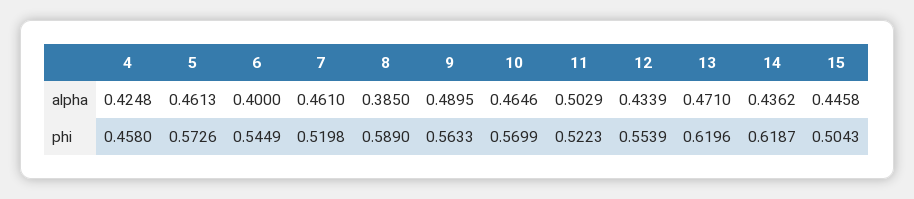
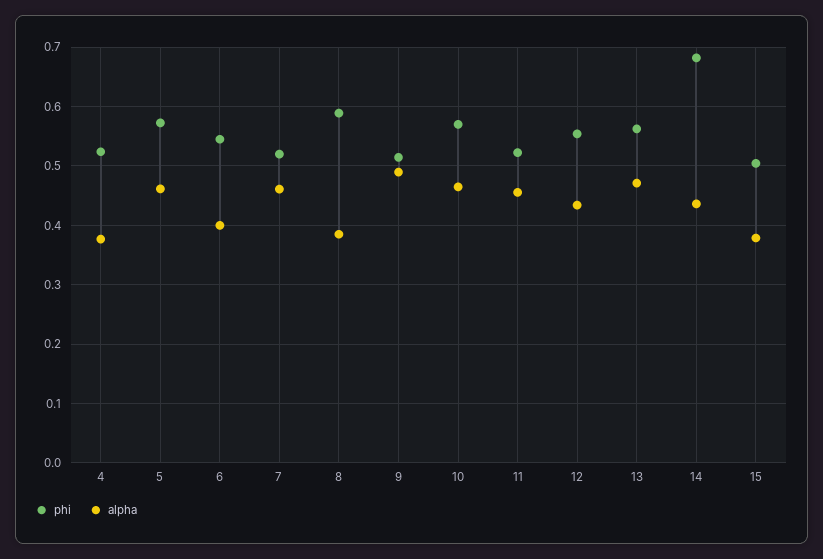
alpha, 4: 0.4248 -> 0.38
alpha, 11: 0.5029 -> 0.46
alpha, 15: 0.4458 -> 0.38
phi, 4: 0.458 -> 0.52
phi, 9: 0.5633 -> 0.52
phi, 13: 0.6196 -> 0.56
phi, 14: 0.6187 -> 0.68

